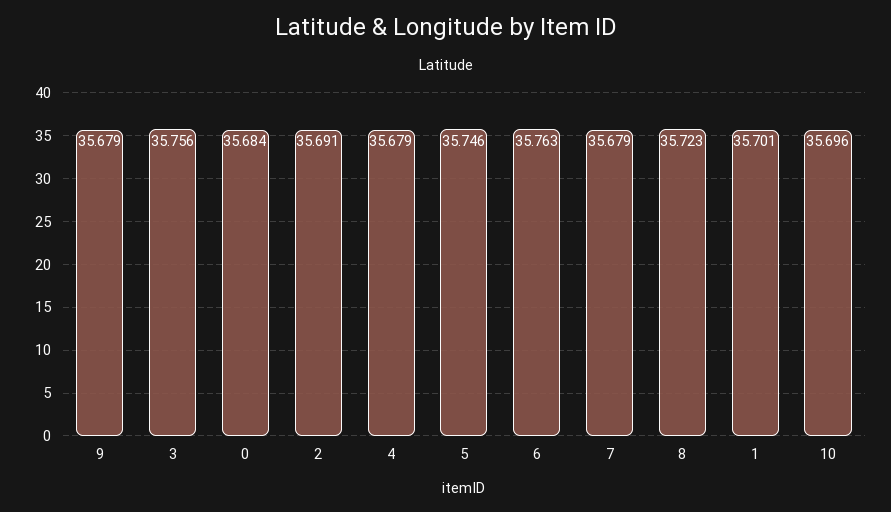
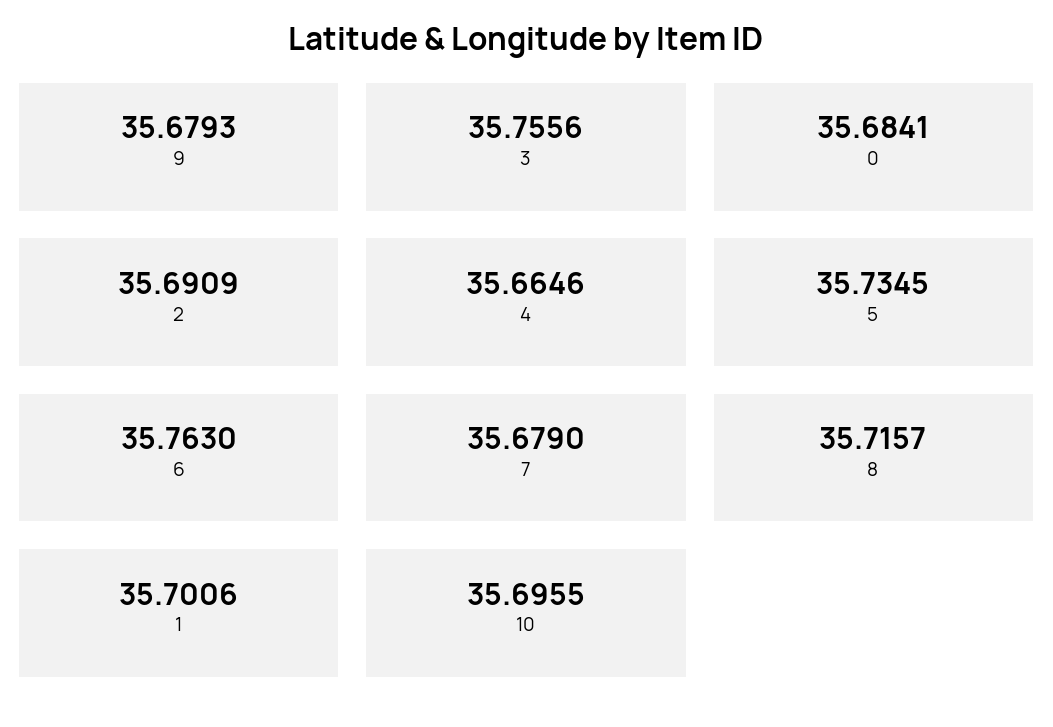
4: 35.679 -> 35.6646
5: 35.746 -> 35.7345
8: 35.723 -> 35.7157

